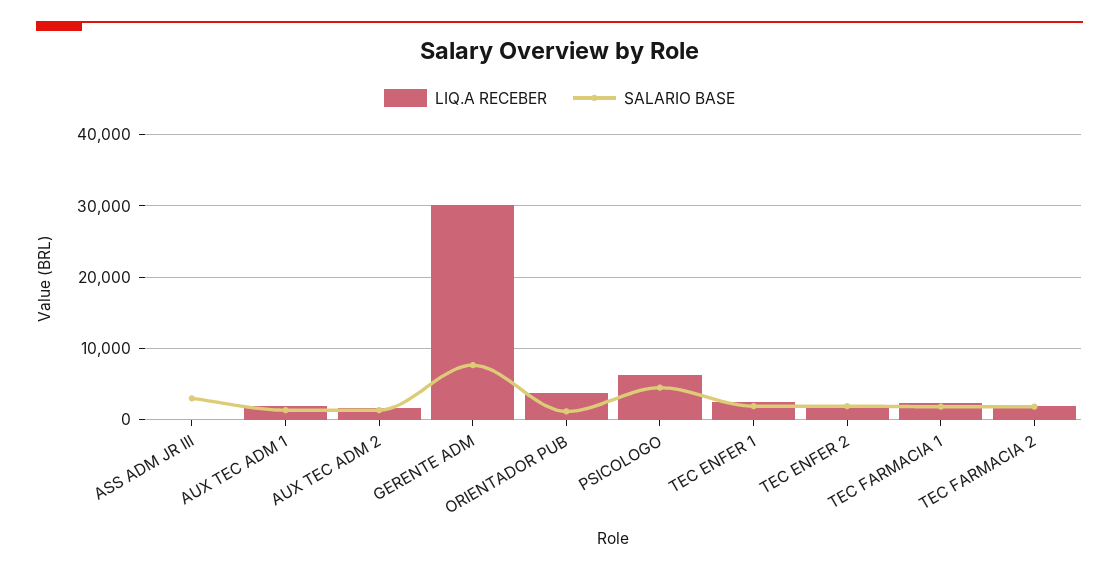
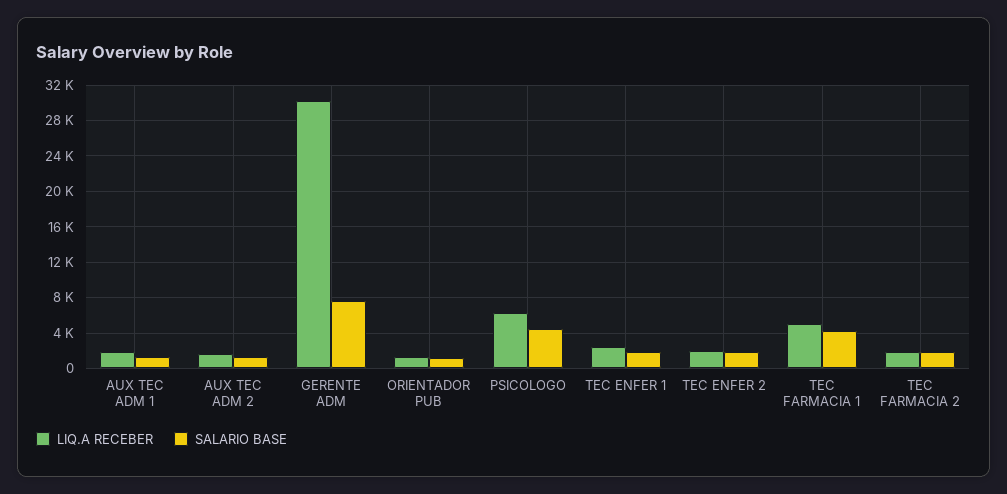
LIQ.A RECEBER, ASS ADM JR III: 0 -> none
SALARIO BASE, ASS ADM JR III: 3000 -> none
LIQ.A RECEBER, ORIENTADOR PUB: 4000 -> 1000
LIQ.A RECEBER, TEC FARMACIA 1: 2000 -> 5000
SALARIO BASE, TEC FARMACIA 1: 2000 -> 4000

